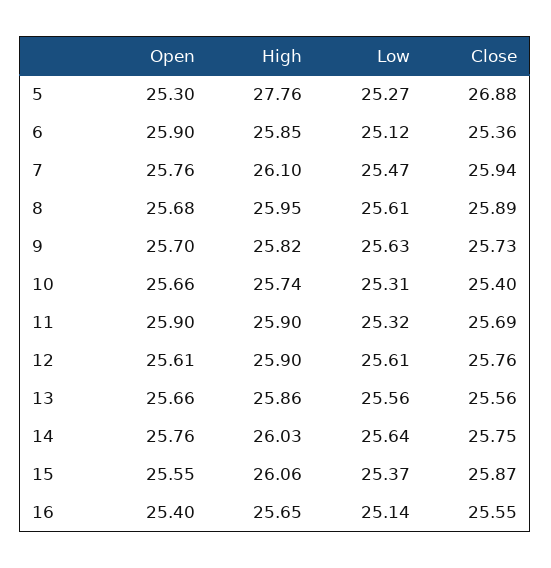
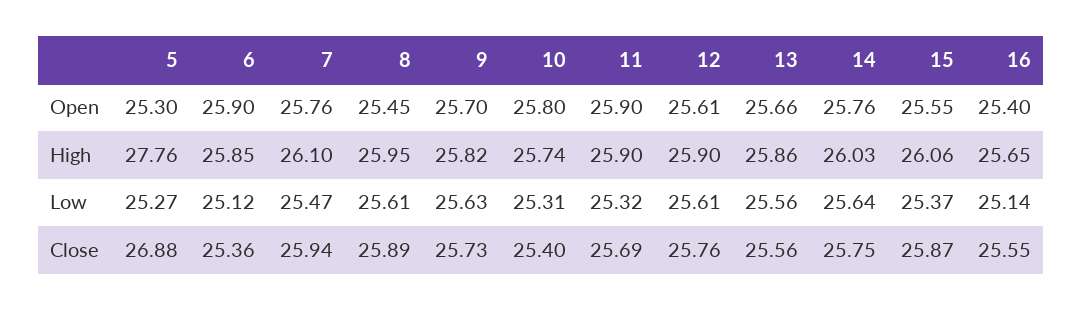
Open, 8: 25.68 -> 25.45
Open, 10: 25.66 -> 25.8

